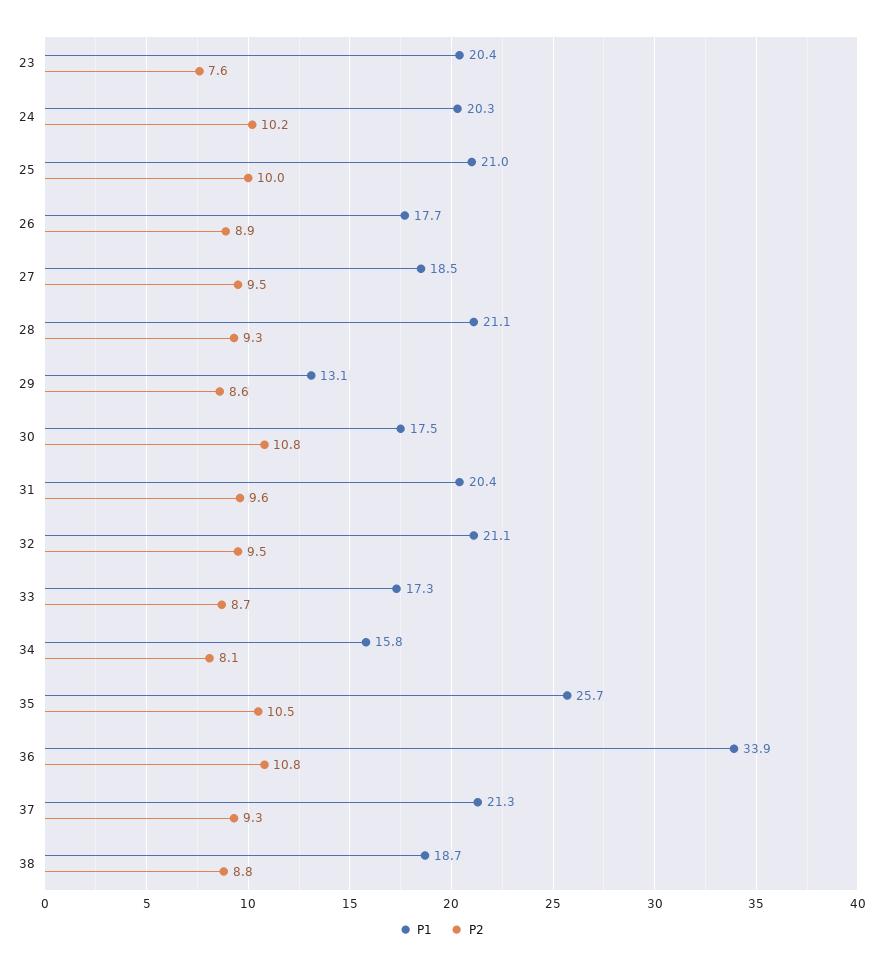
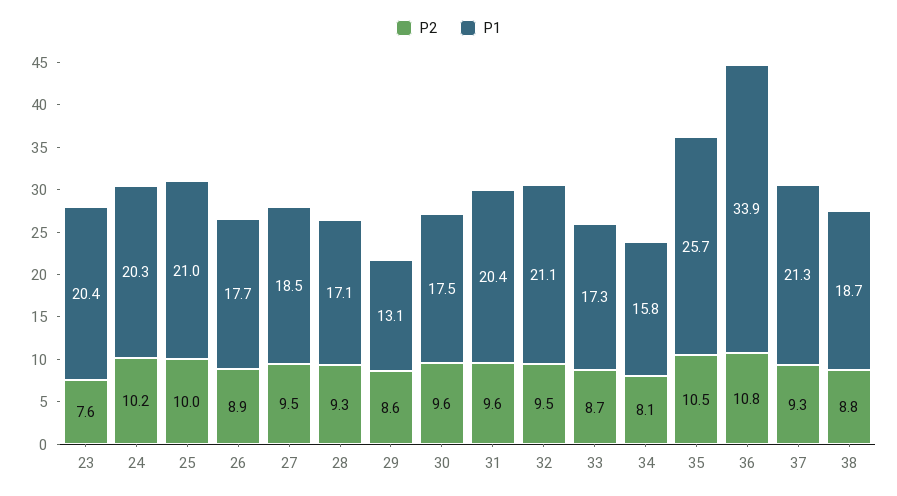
P1, 28: 21.1 -> 17.1
P2, 30: 10.8 -> 9.6

